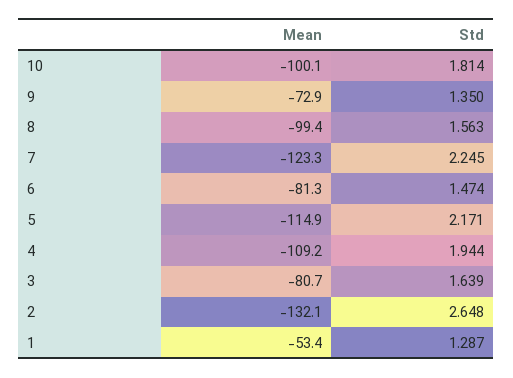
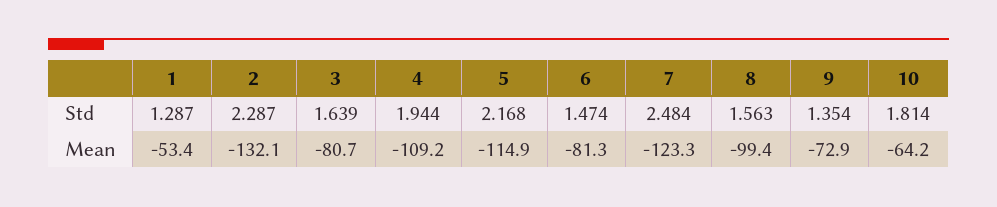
Mean, 10: -100.1 -> -64.2
Std, 9: 1.35 -> 1.354
Std, 7: 2.245 -> 2.484
Std, 5: 2.171 -> 2.168
Std, 2: 2.648 -> 2.287

